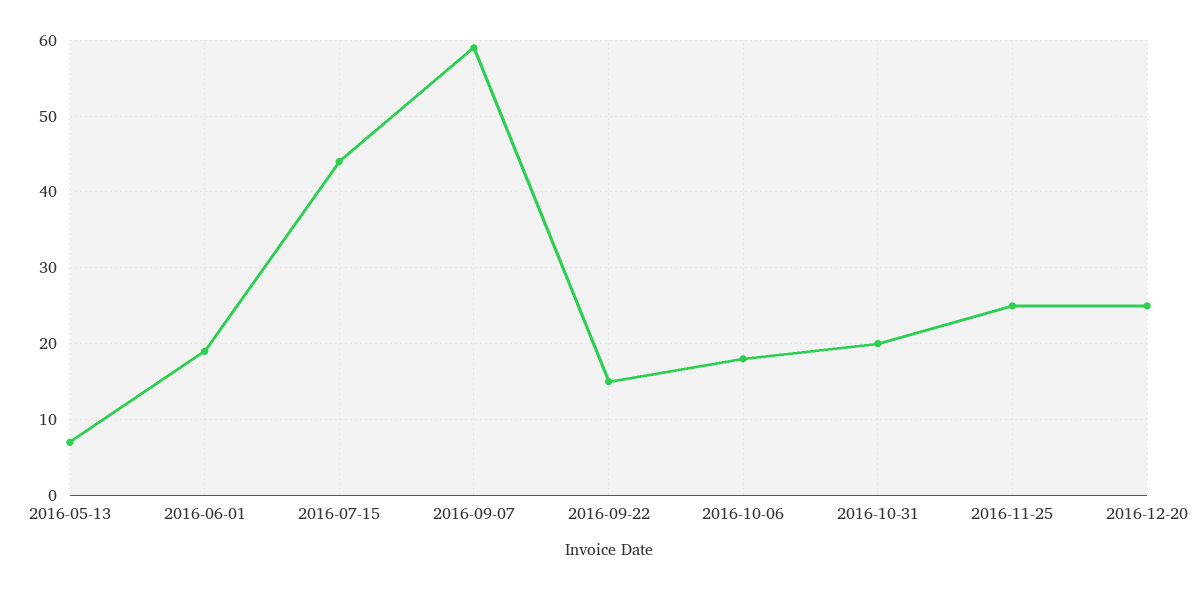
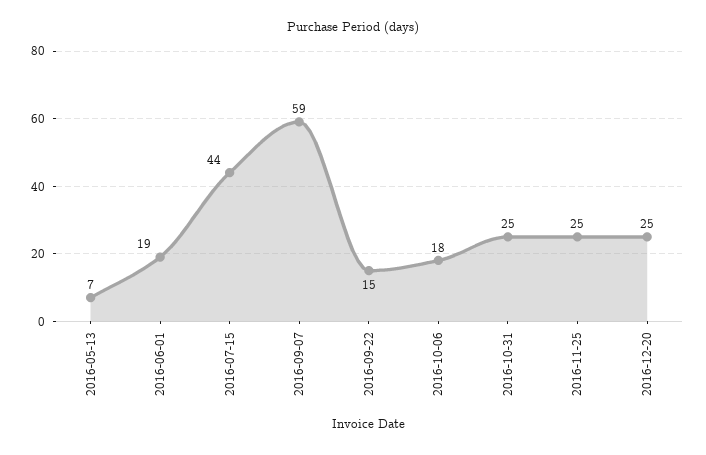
2016-10-31: 20 -> 25

